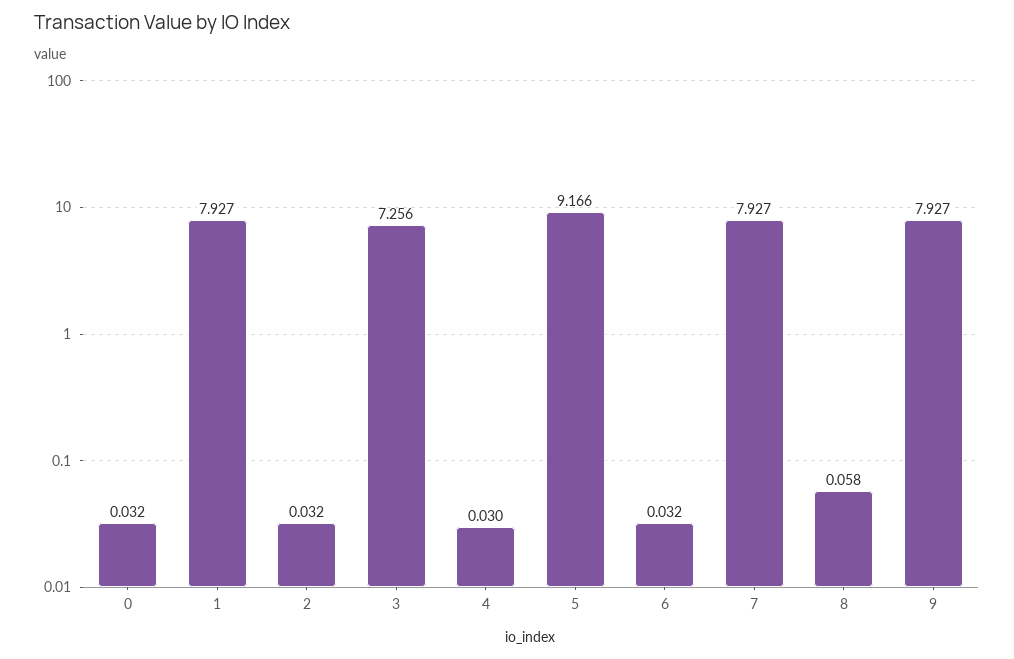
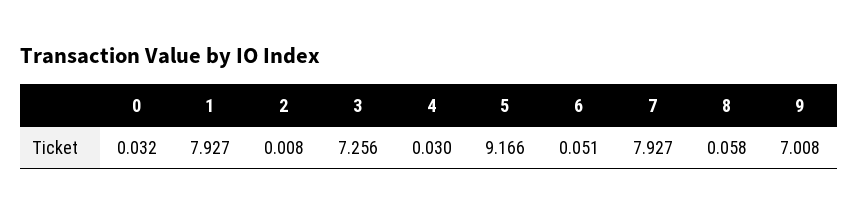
2: 0.032 -> 0.008
6: 0.032 -> 0.051
9: 7.927 -> 7.008

